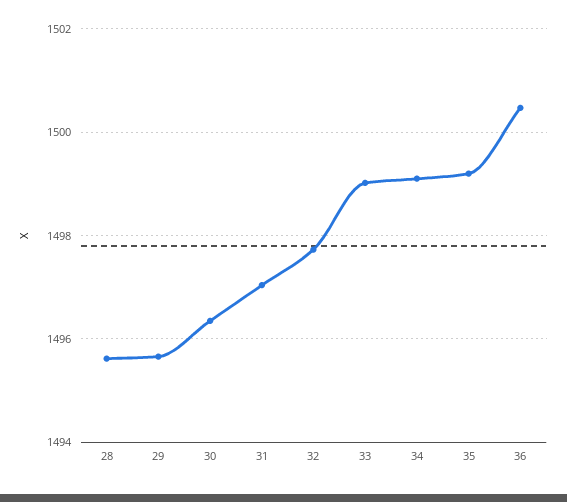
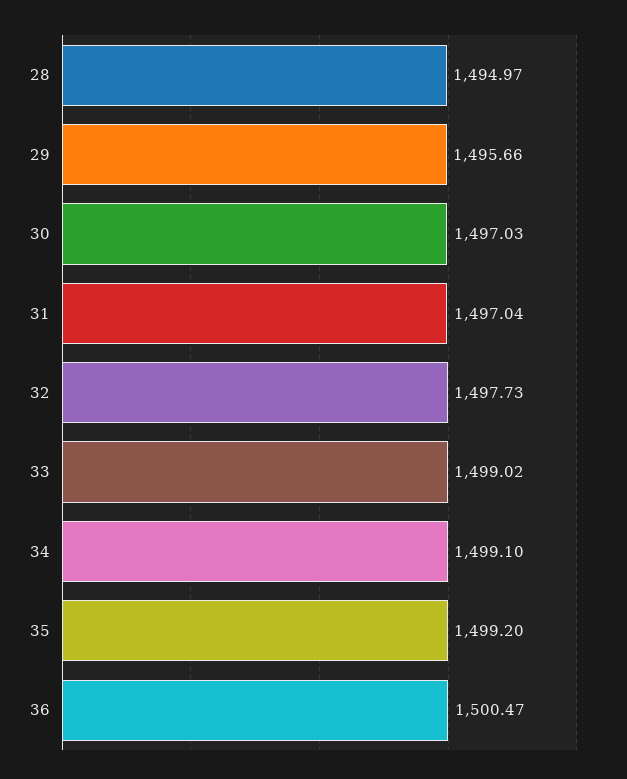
28: 1495.6 -> 1494.97
30: 1496.4 -> 1497.03

